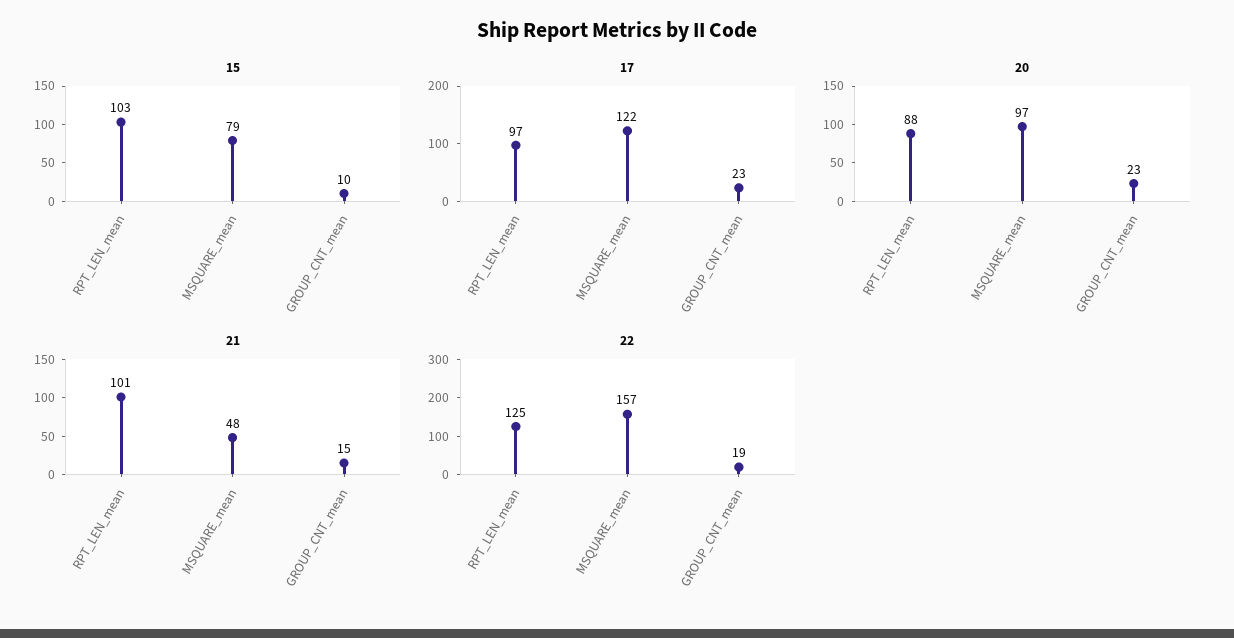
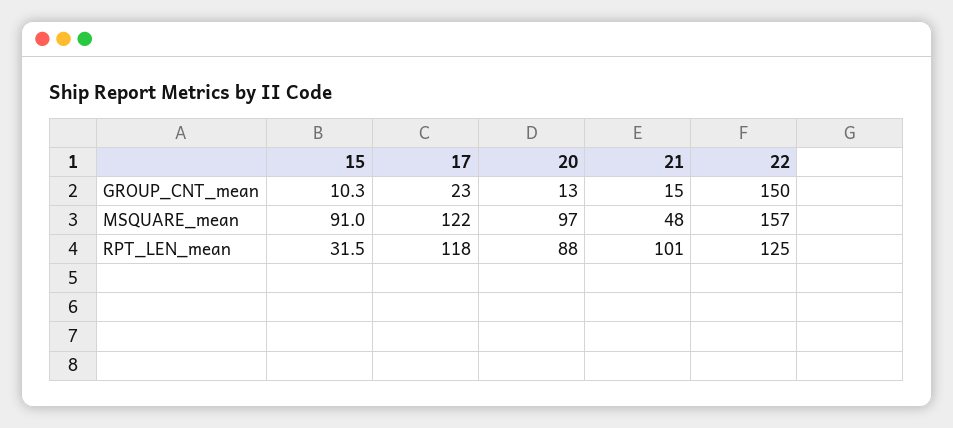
15, RPT_LEN_mean: 103 -> 31.5
15, MSQUARE_mean: 79 -> 91
17, RPT_LEN_mean: 97 -> 118
20, GROUP_CNT_mean: 23 -> 13
22, GROUP_CNT_mean: 19 -> 150

